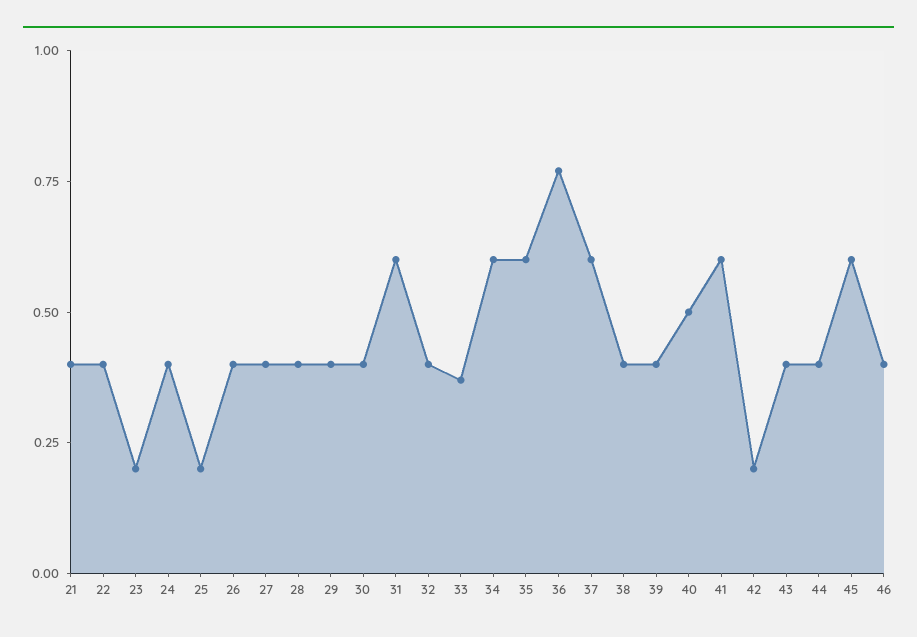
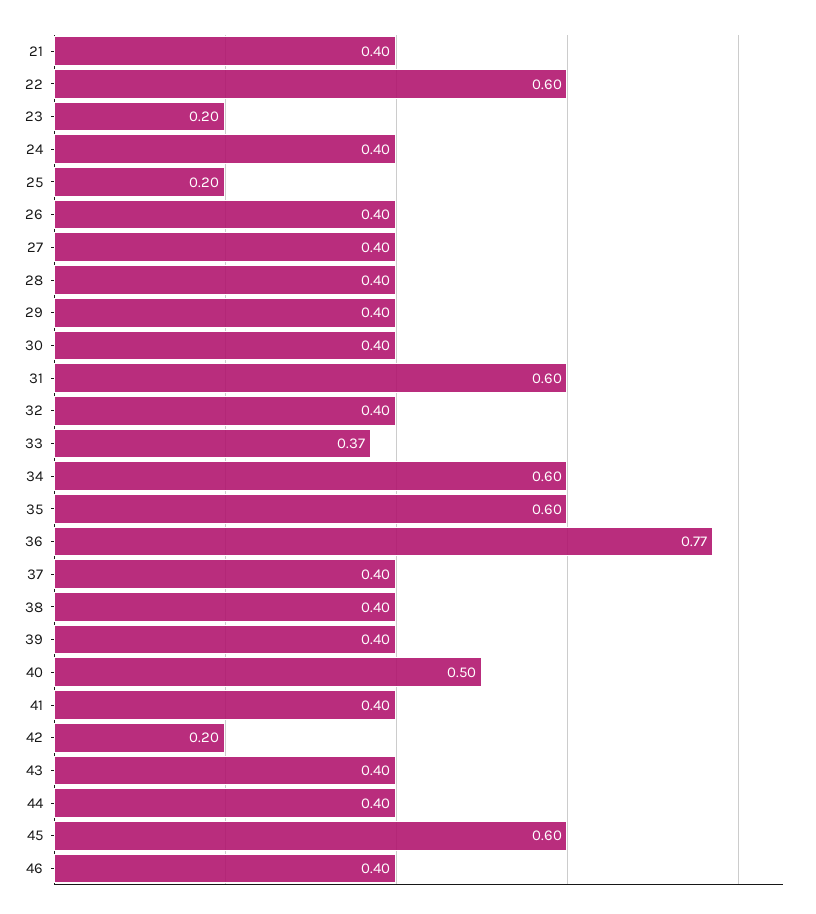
22: 0.4 -> 0.6
37: 0.6 -> 0.4
41: 0.6 -> 0.4

